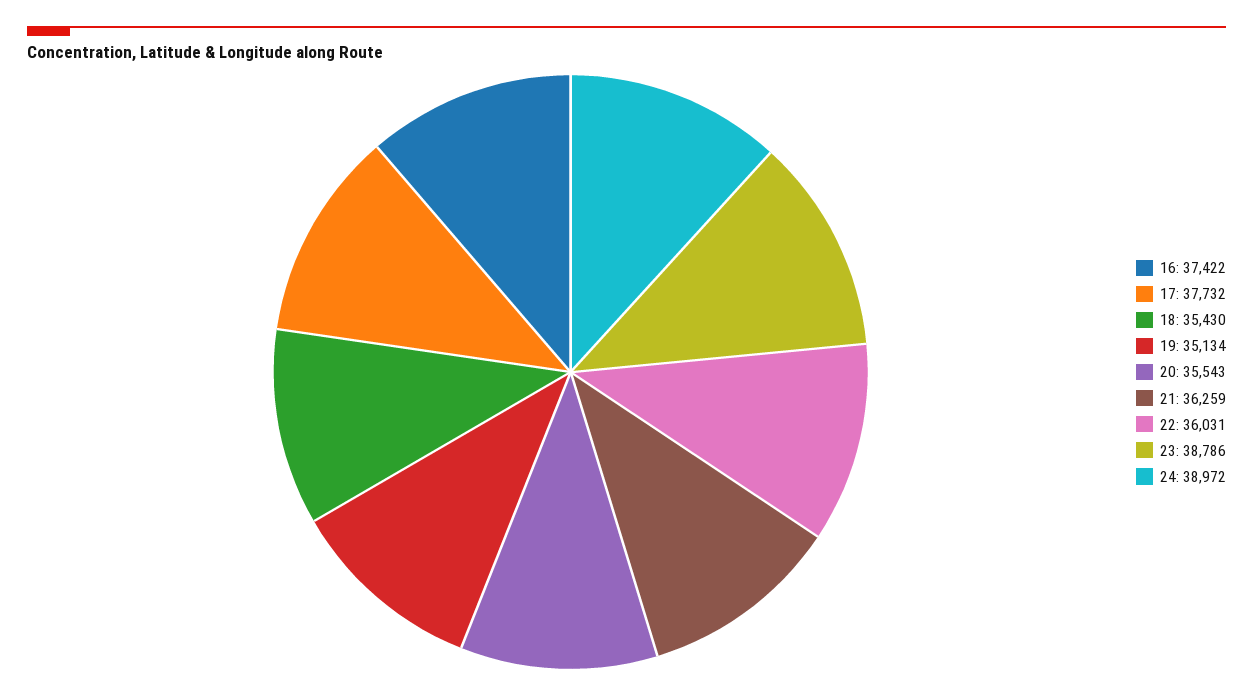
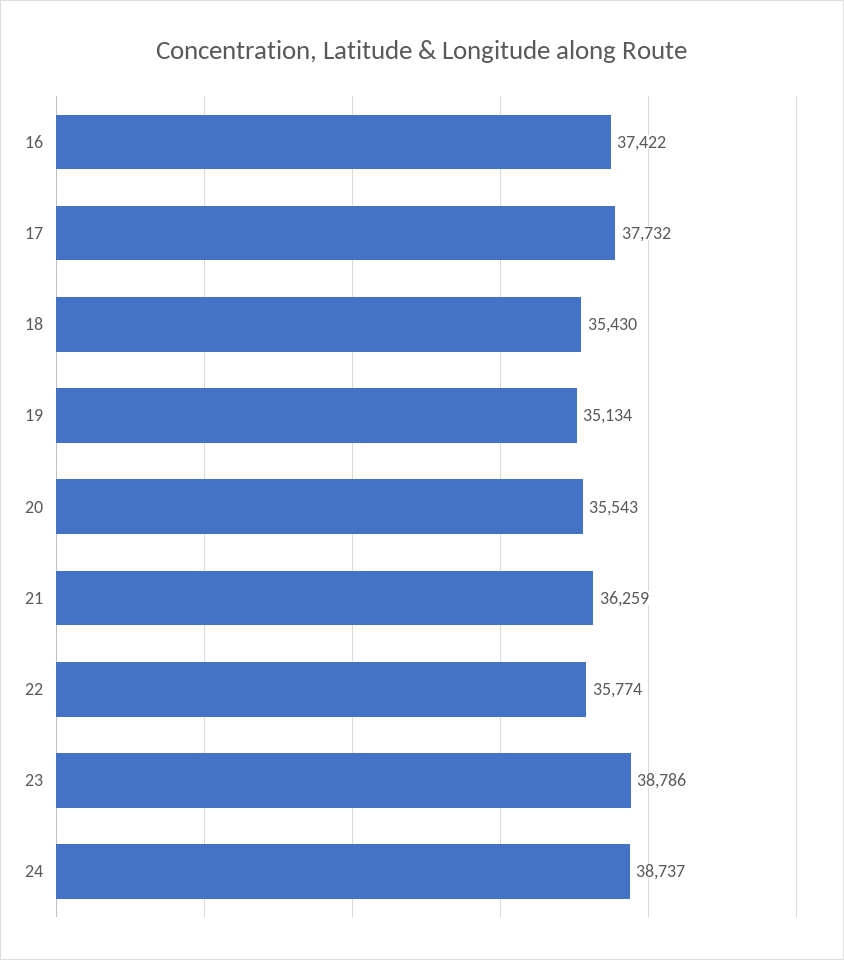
22: 36031 -> 35774
24: 38972 -> 38737

